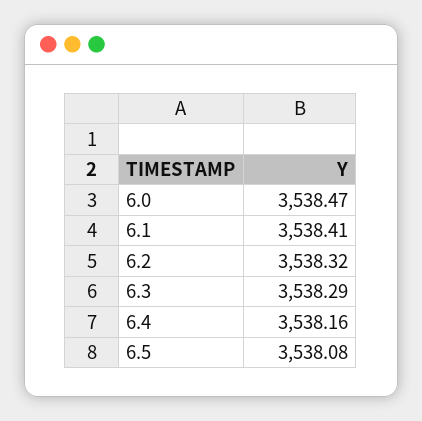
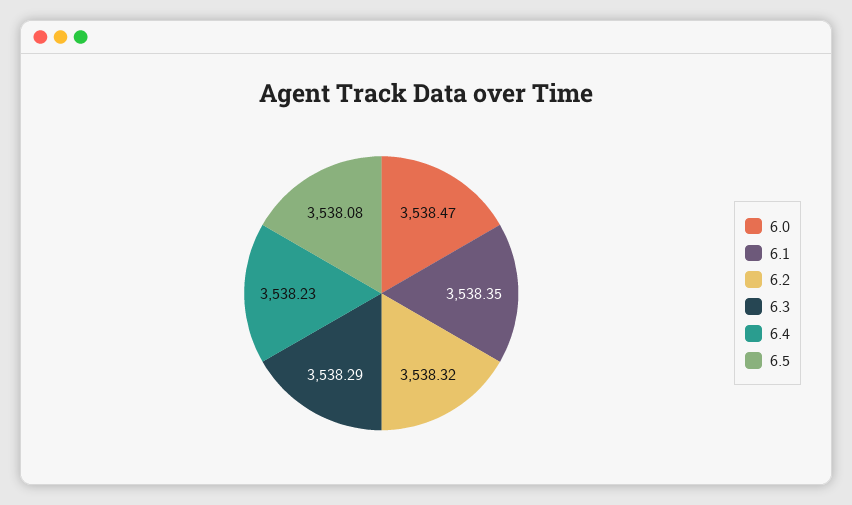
6.1: 3538.41 -> 3538.35
6.4: 3538.16 -> 3538.23

